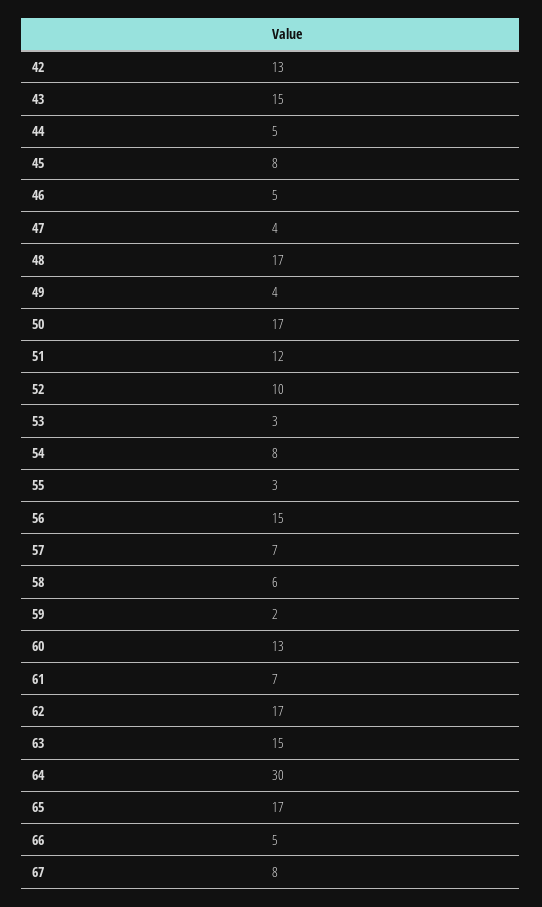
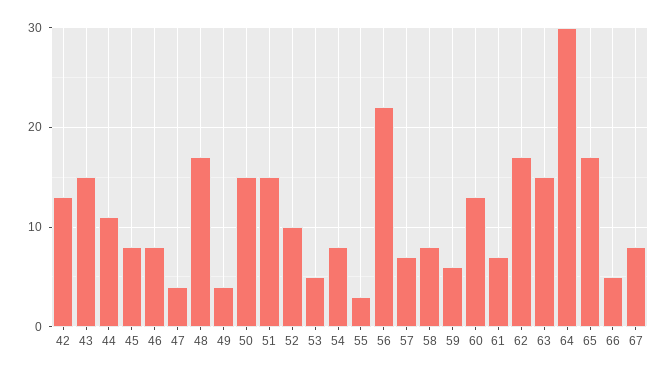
44: 5 -> 11
46: 5 -> 8
50: 17 -> 15
51: 12 -> 15
53: 3 -> 5
56: 15 -> 22
58: 6 -> 8
59: 2 -> 6

